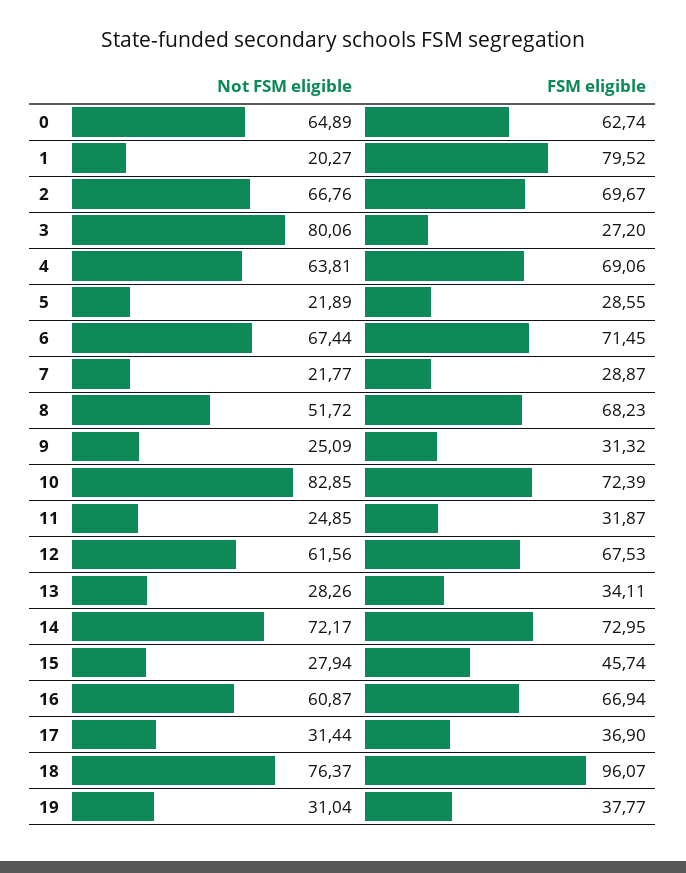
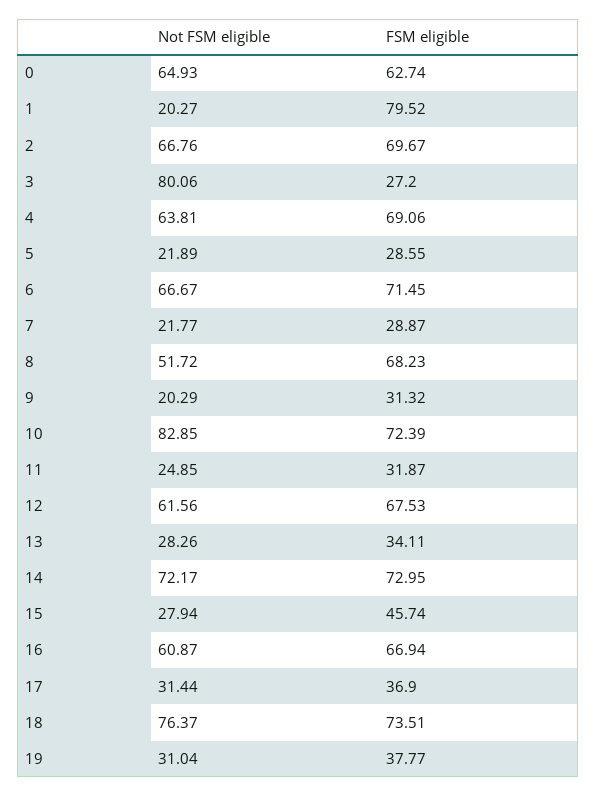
Not FSM eligible, 0: 64.89 -> 64.93
Not FSM eligible, 6: 67.44 -> 66.67
Not FSM eligible, 9: 25.09 -> 20.29
FSM eligible, 18: 96.07 -> 73.51

